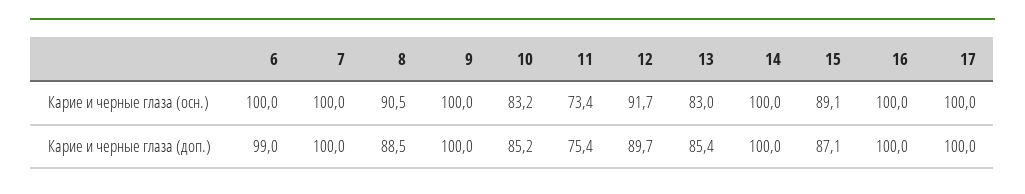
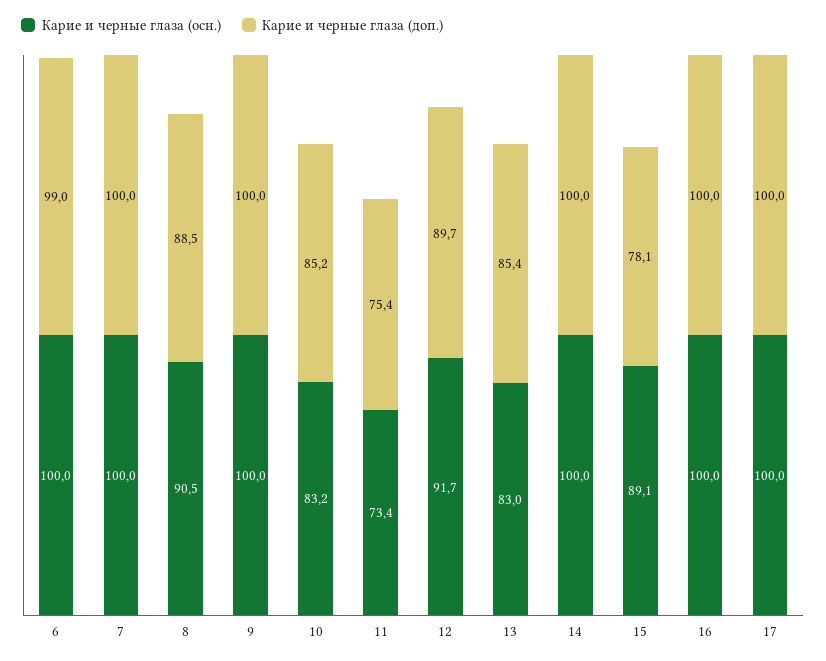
Карие и черные глаза (доп.), 15: 87.1 -> 78.1

